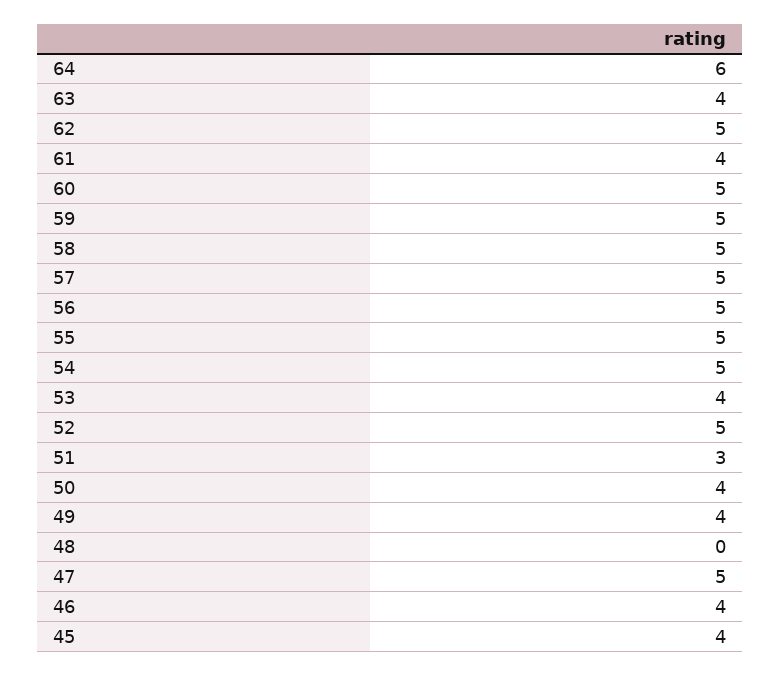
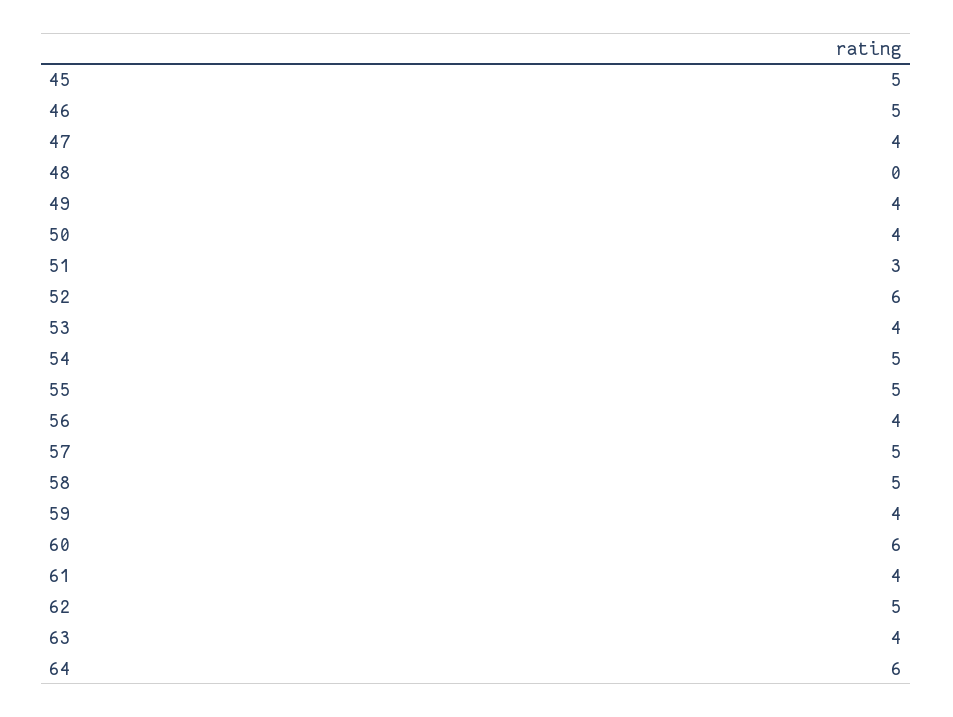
60: 5 -> 6
59: 5 -> 4
56: 5 -> 4
52: 5 -> 6
47: 5 -> 4
46: 4 -> 5
45: 4 -> 5

